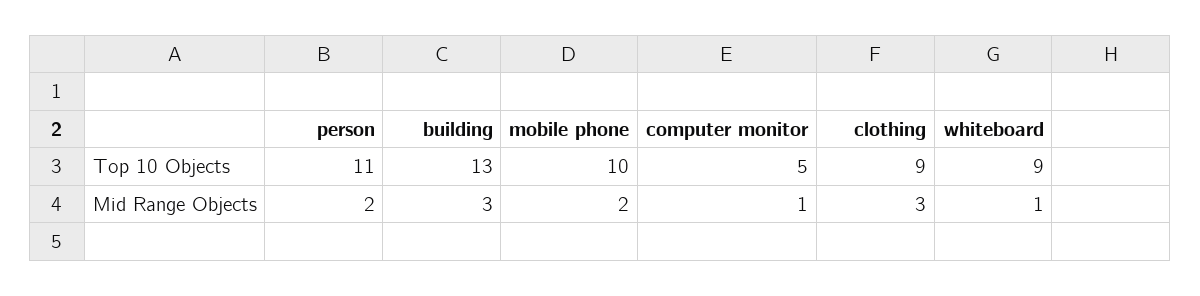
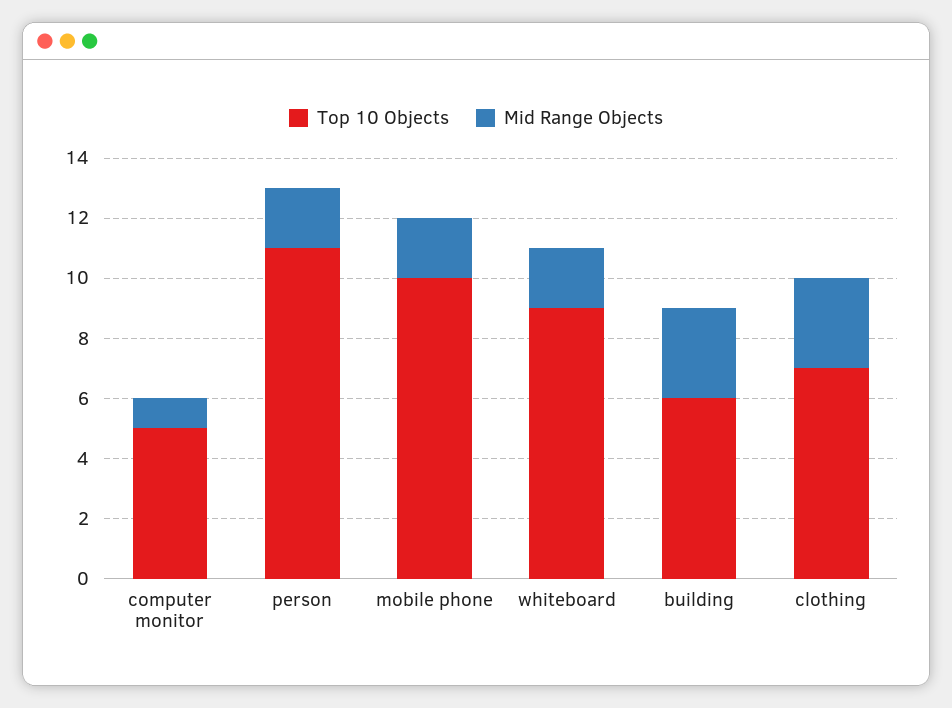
Top 10 Objects, building: 13 -> 6
Top 10 Objects, clothing: 9 -> 7
Mid Range Objects, whiteboard: 1 -> 2

